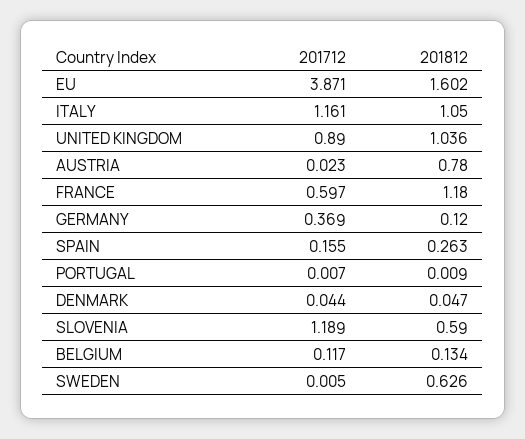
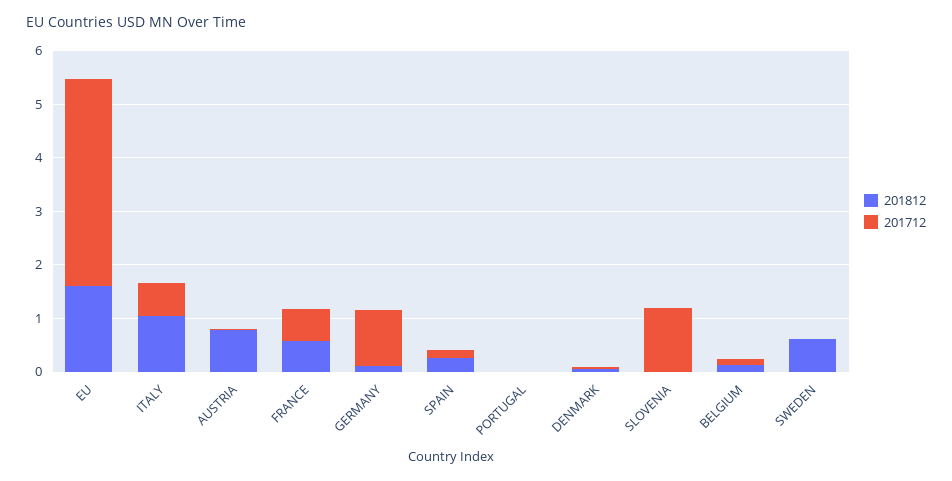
201712, ITALY: 1.161 -> 0.6
201712, UNITED KINGDOM: 0.89 -> none
201812, UNITED KINGDOM: 1.036 -> none
201812, FRANCE: 1.18 -> 0.6
201712, GERMANY: 0.369 -> 1
201812, SLOVENIA: 0.59 -> 0

